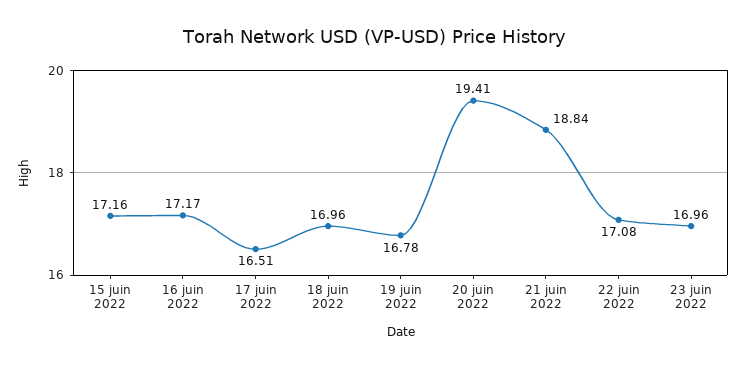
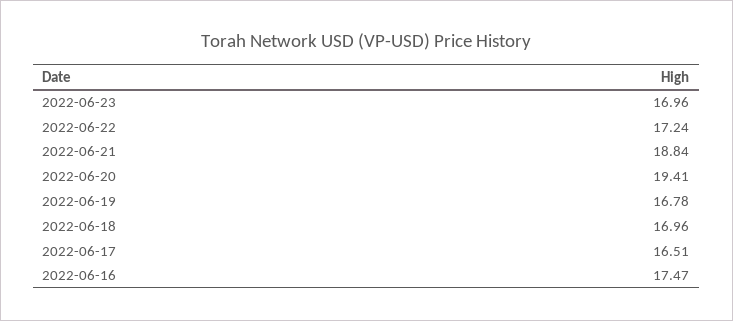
15 juin 2022: 17.16 -> none
16 juin 2022: 17.17 -> 17.47
22 juin 2022: 17.08 -> 17.24

